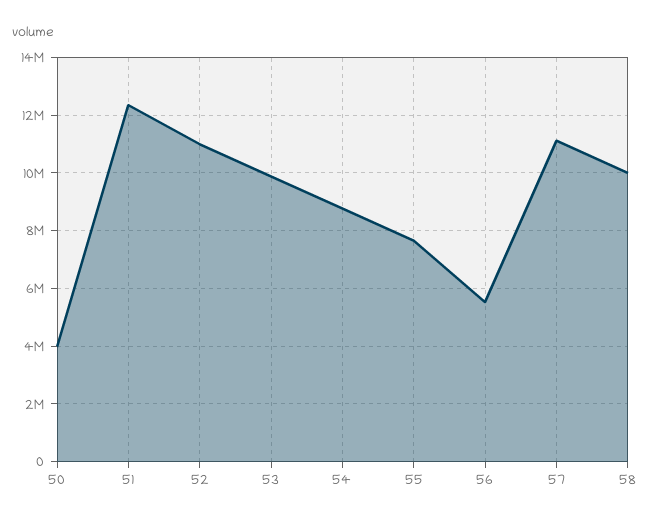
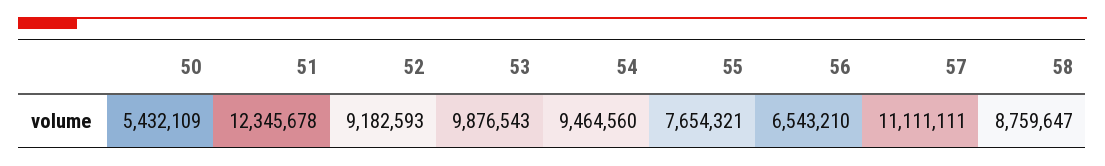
50: 4000000 -> 5432109
52: 11000000 -> 9182593
54: 8750000 -> 9464560
56: 5500000 -> 6543210
58: 10000000 -> 8759647

